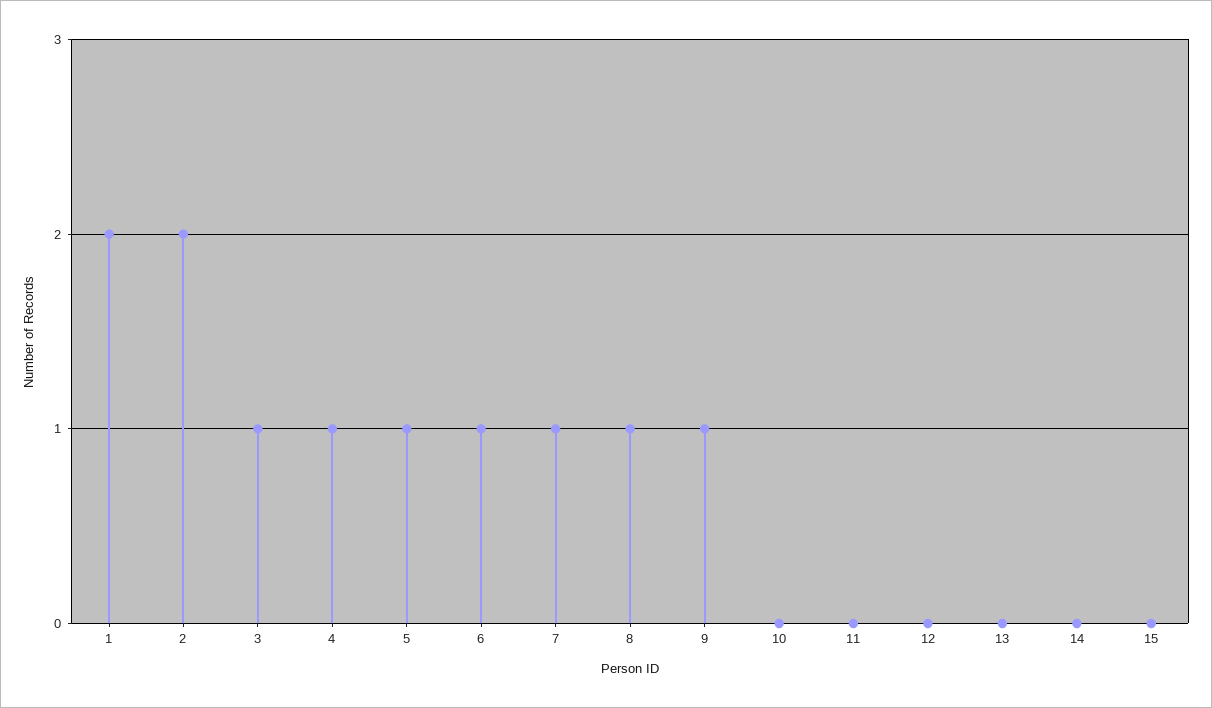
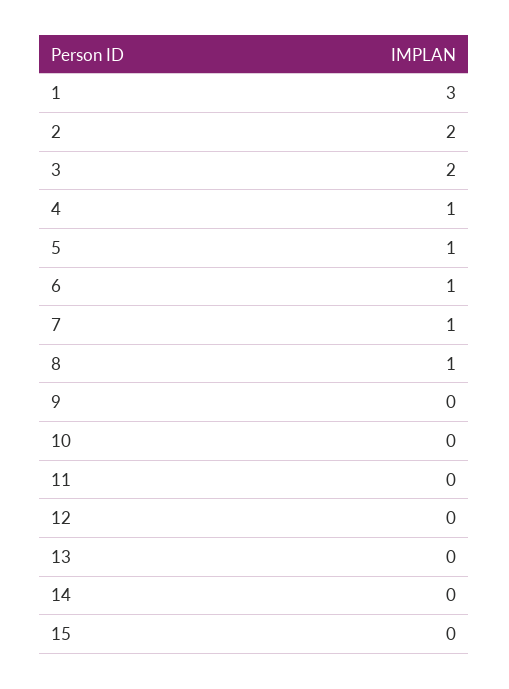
1: 2 -> 3
3: 1 -> 2
9: 1 -> 0

